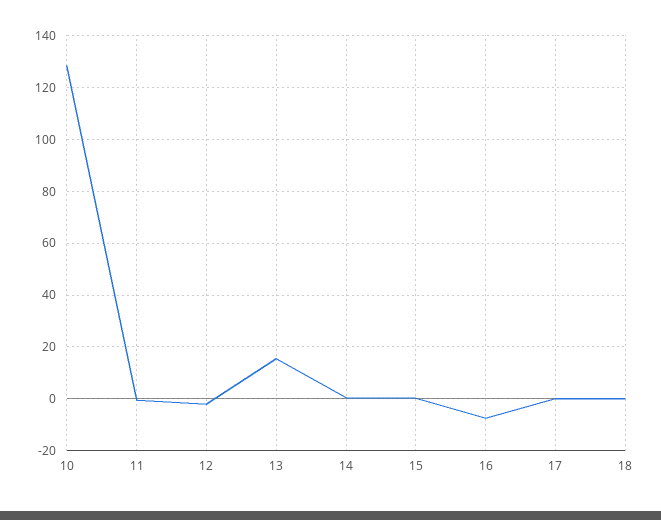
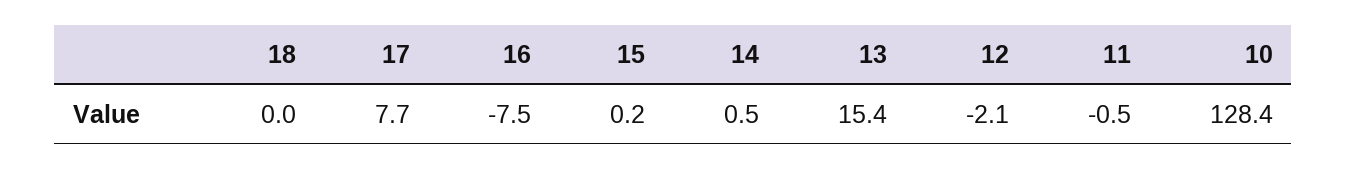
17: 0 -> 7.7

